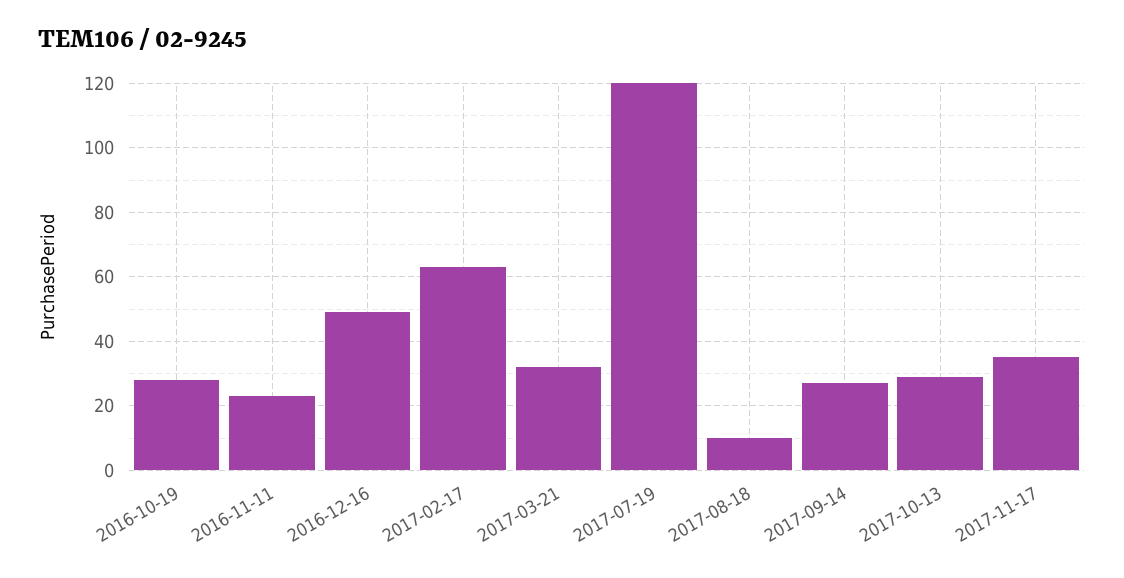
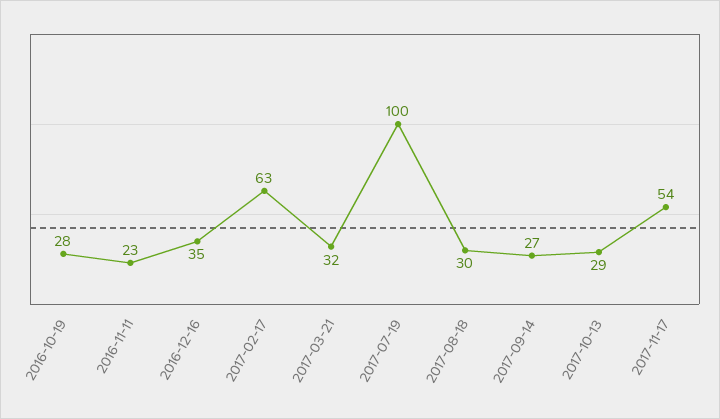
2016-12-16: 50 -> 35
2017-07-19: 120 -> 100
2017-08-18: 10 -> 30
2017-11-17: 35 -> 54

